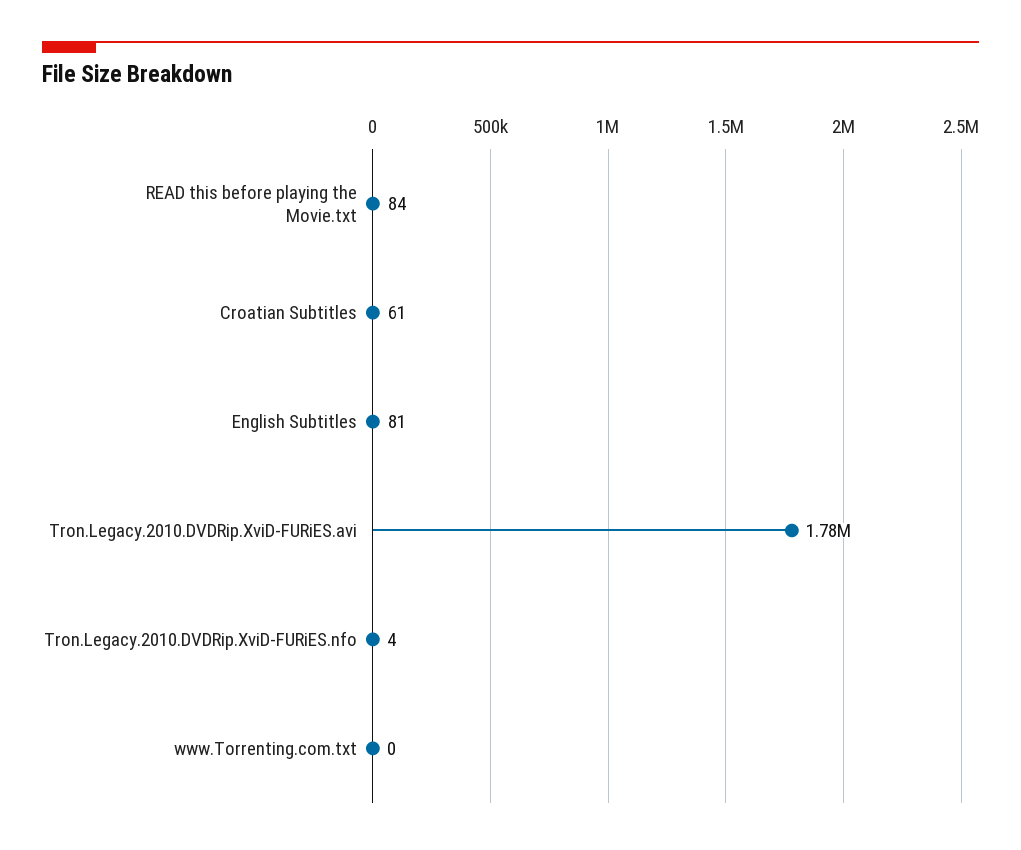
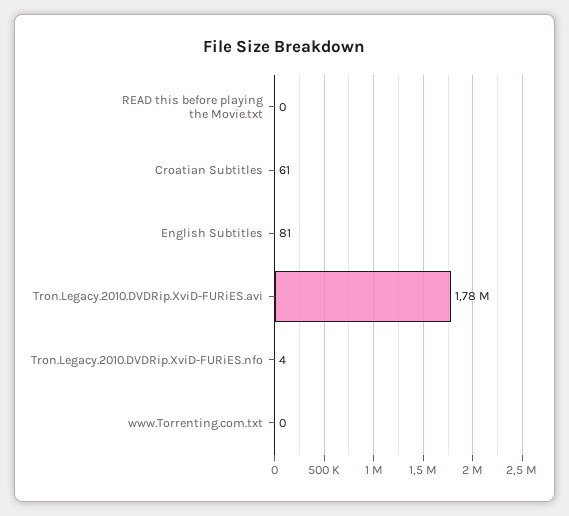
READ this before playing the Movie.txt: 84 -> 0

